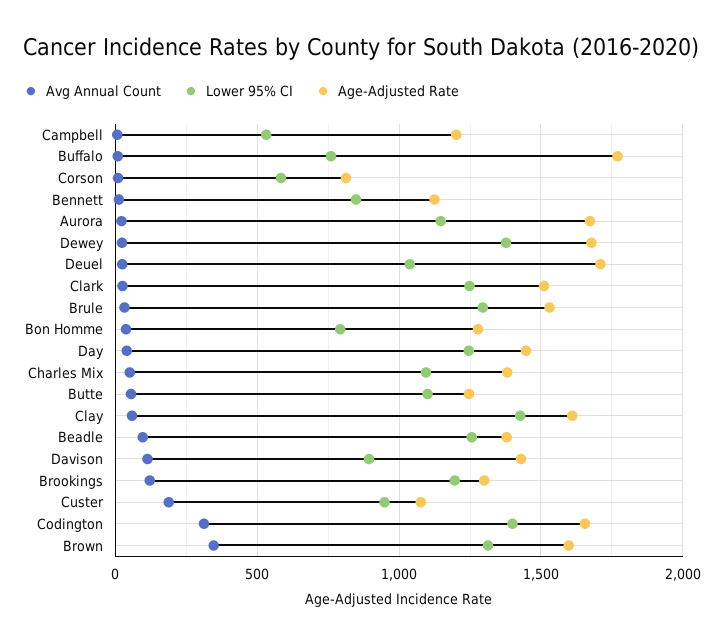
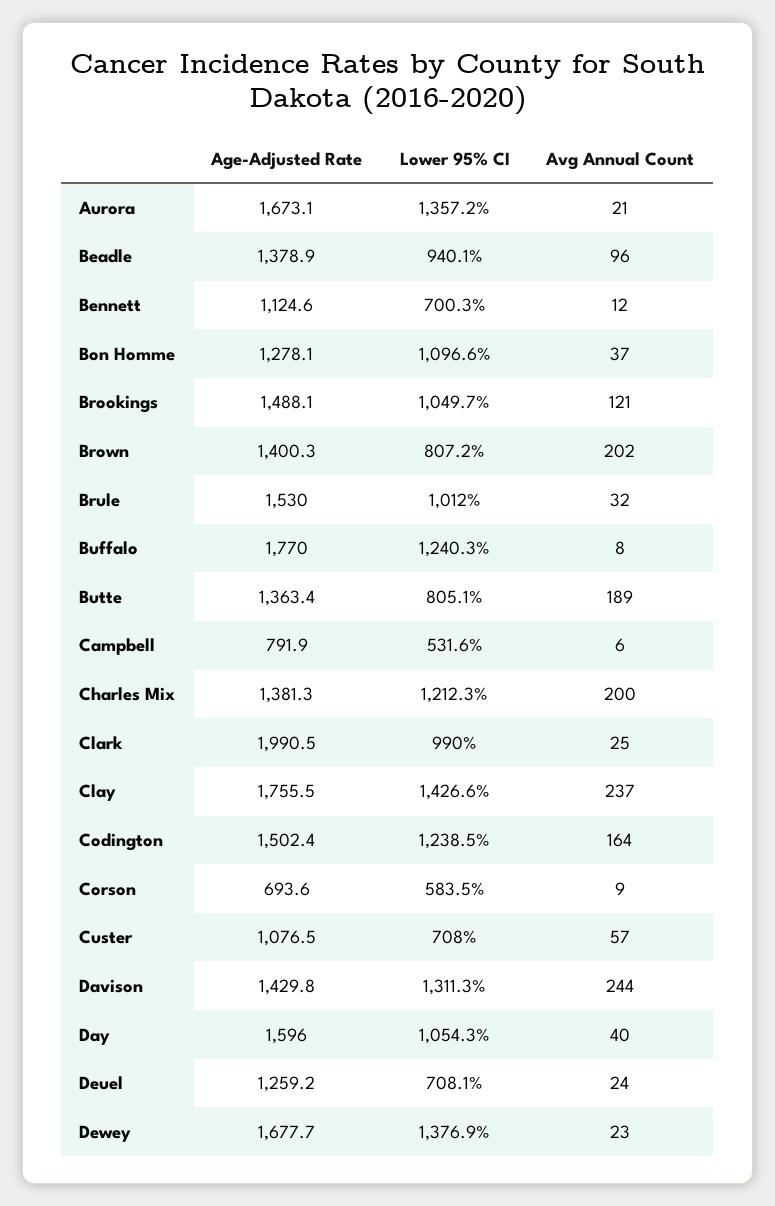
Age-Adjusted Rate, Campbell: 1200 -> 791.9
Lower 95% CI, Buffalo: 750 -> 1240.3
Age-Adjusted Rate, Corson: 800 -> 693.6
Lower 95% CI, Bennett: 850 -> 700.3
Lower 95% CI, Aurora: 1150 -> 1357.2
Lower 95% CI, Deuel: 1050 -> 708.1
Age-Adjusted Rate, Deuel: 1700 -> 1259.2
Lower 95% CI, Clark: 1250 -> 990
Age-Adjusted Rate, Clark: 1500 -> 1990.5
Lower 95% CI, Brule: 1300 -> 1012
Lower 95% CI, Bon Homme: 800 -> 1096.6
Lower 95% CI, Day: 1250 -> 1054.3
Age-Adjusted Rate, Day: 1450 -> 1596
Avg Annual Count, Charles Mix: 50 -> 200
Lower 95% CI, Charles Mix: 1100 -> 1212.3
Avg Annual Count, Butte: 50 -> 189
Lower 95% CI, Butte: 1100 -> 805.1
Age-Adjusted Rate, Butte: 1250 -> 1363.4
Avg Annual Count, Clay: 50 -> 237
Age-Adjusted Rate, Clay: 1600 -> 1755.5
Lower 95% CI, Beadle: 1250 -> 940.1
Avg Annual Count, Davison: 100 -> 244
Lower 95% CI, Davison: 900 -> 1311.3
Lower 95% CI, Brookings: 1200 -> 1049.7
Age-Adjusted Rate, Brookings: 1300 -> 1488.1
Avg Annual Count, Custer: 200 -> 57
Lower 95% CI, Custer: 950 -> 708
Avg Annual Count, Codington: 300 -> 164
Lower 95% CI, Codington: 1400 -> 1238.5
Age-Adjusted Rate, Codington: 1650 -> 1502.4
Avg Annual Count, Brown: 350 -> 202
Lower 95% CI, Brown: 1300 -> 807.2
Age-Adjusted Rate, Brown: 1600 -> 1400.3

